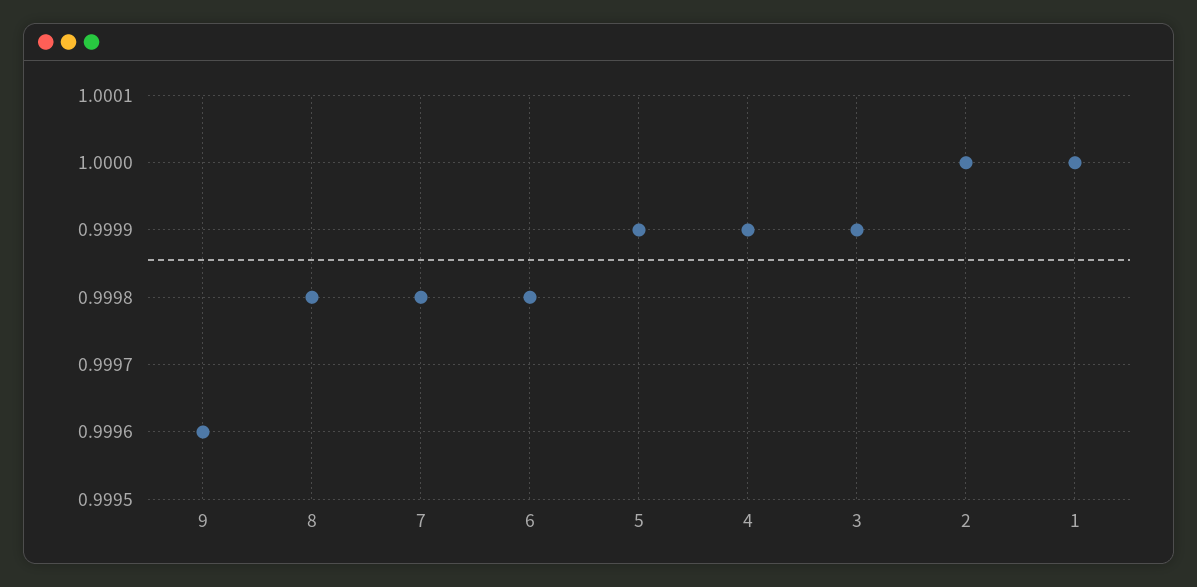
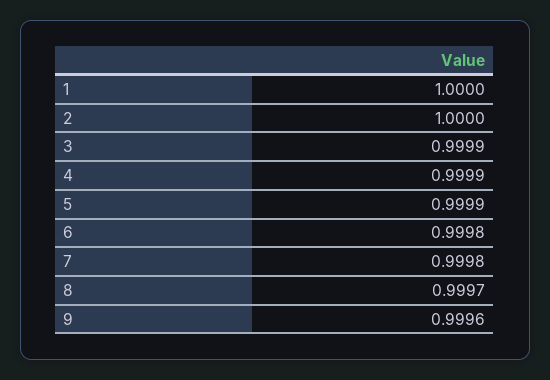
8: 0.9998 -> 0.9997

